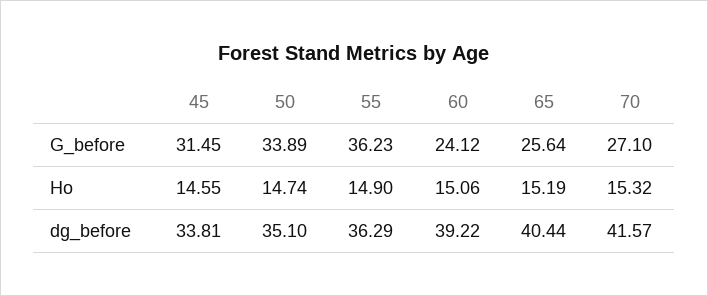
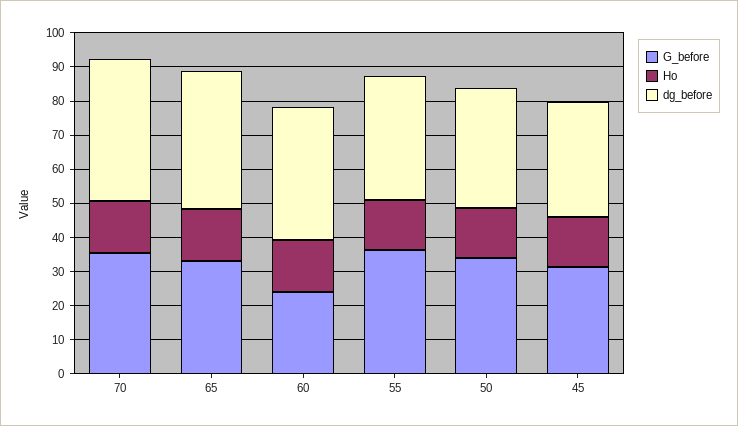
G_before, 65: 25.64 -> 32.5
G_before, 70: 27.1 -> 35

